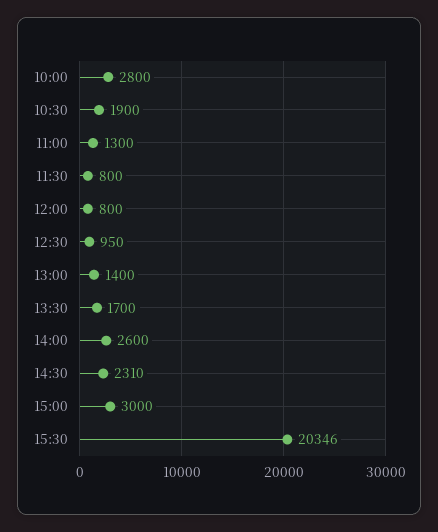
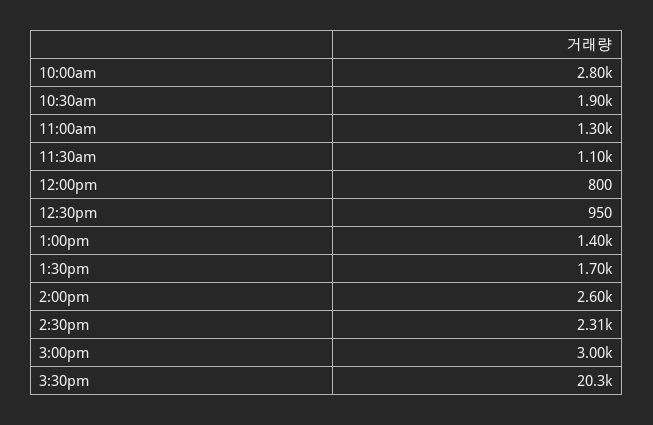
11:30: 800 -> 1100

